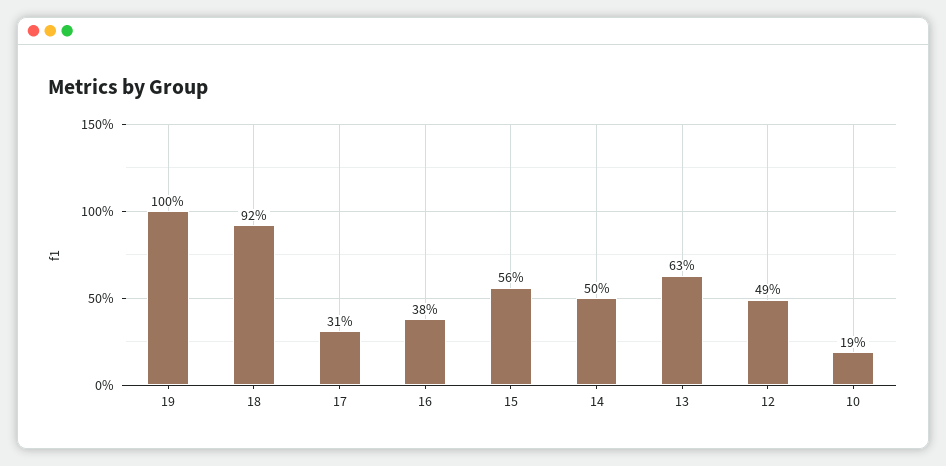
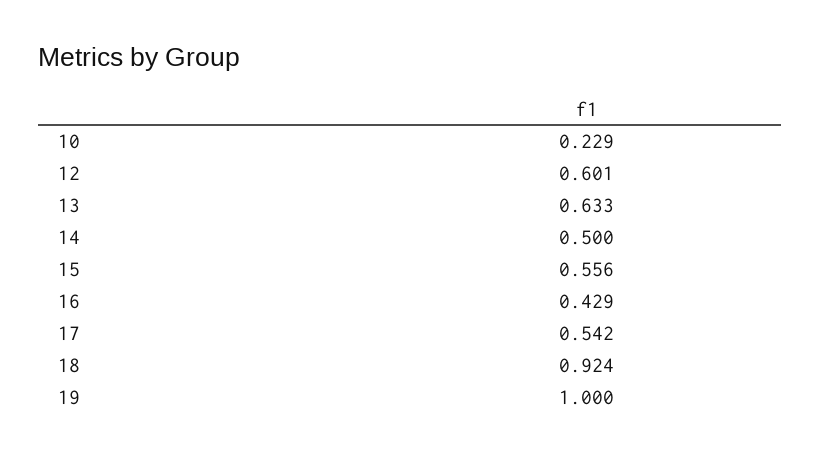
17: 0.31 -> 0.542
16: 0.38 -> 0.429
12: 0.49 -> 0.601
10: 0.19 -> 0.229

